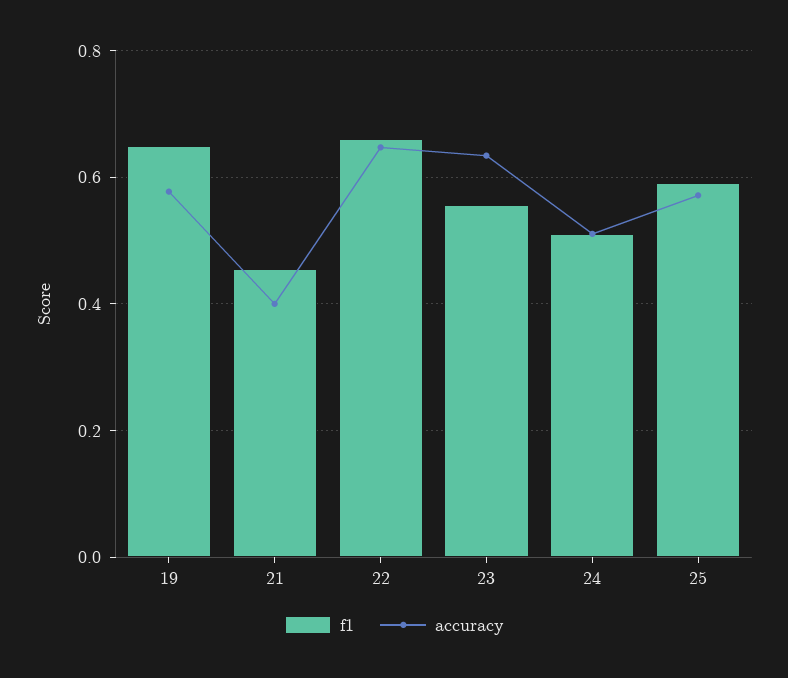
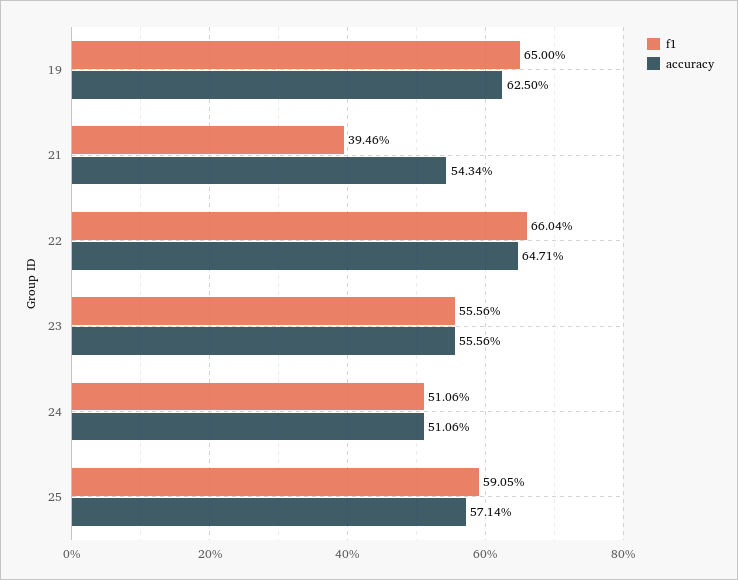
accuracy, 19: 0.58 -> 0.625
f1, 21: 0.46 -> 0.3946
accuracy, 21: 0.4 -> 0.5434
accuracy, 23: 0.64 -> 0.5556

